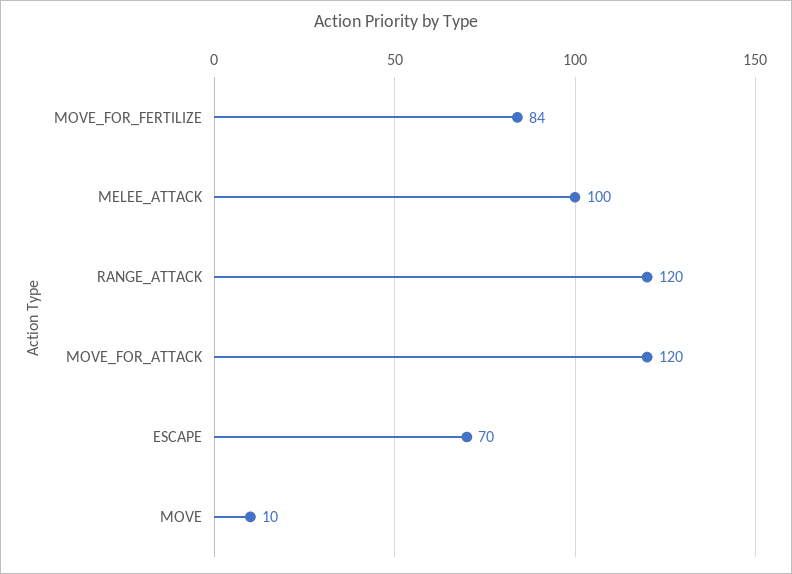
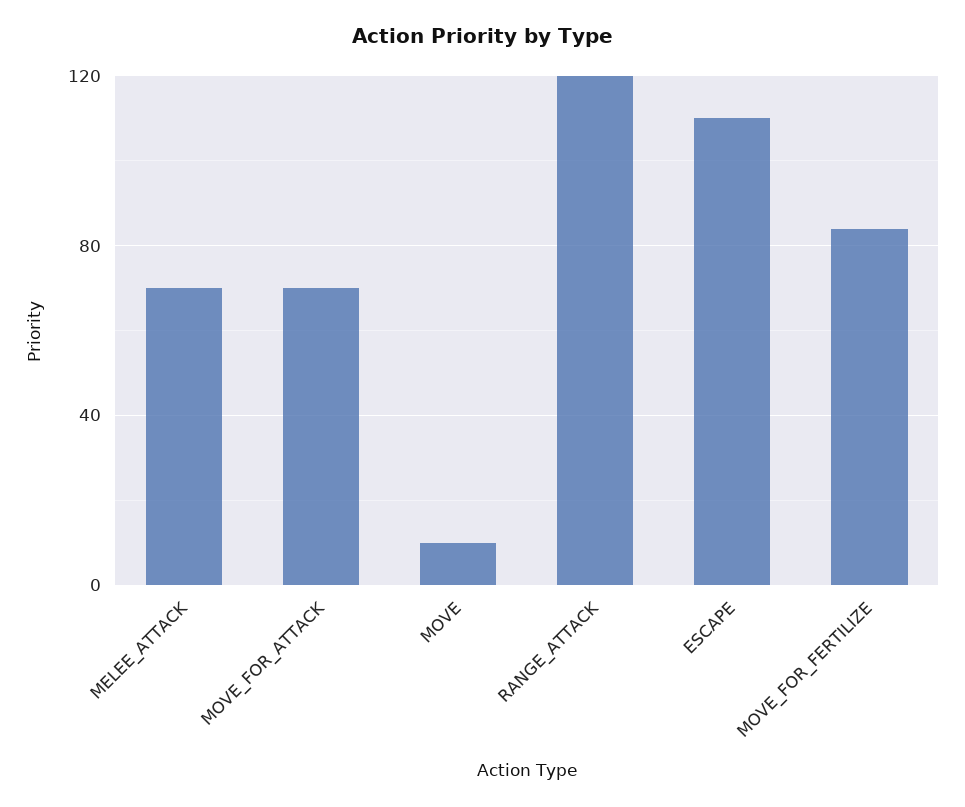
MELEE_ATTACK: 100 -> 70
MOVE_FOR_ATTACK: 120 -> 70
ESCAPE: 70 -> 110

